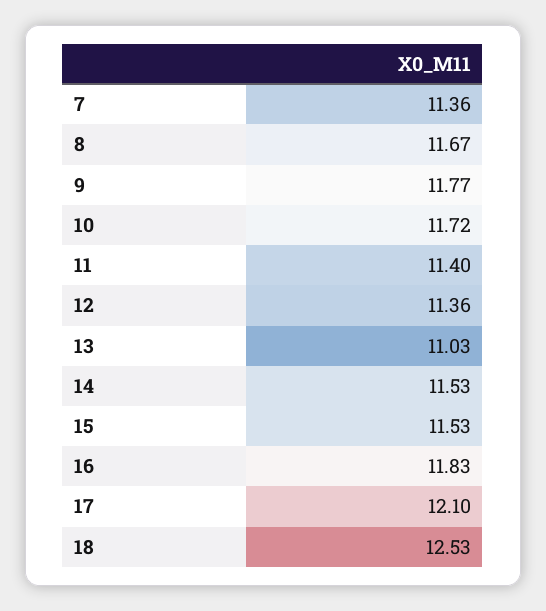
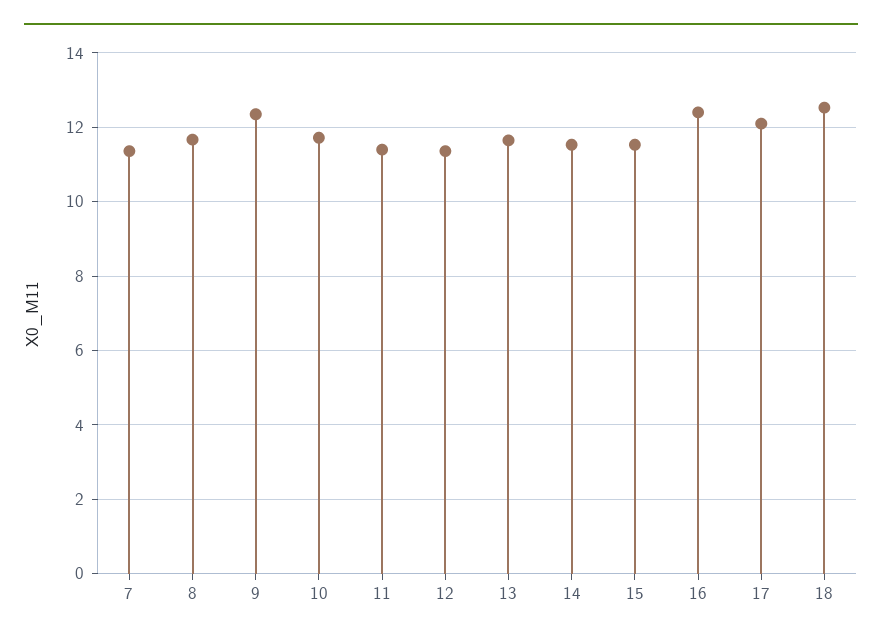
9: 11.77 -> 12.4
13: 11.03 -> 11.6
16: 11.83 -> 12.4

